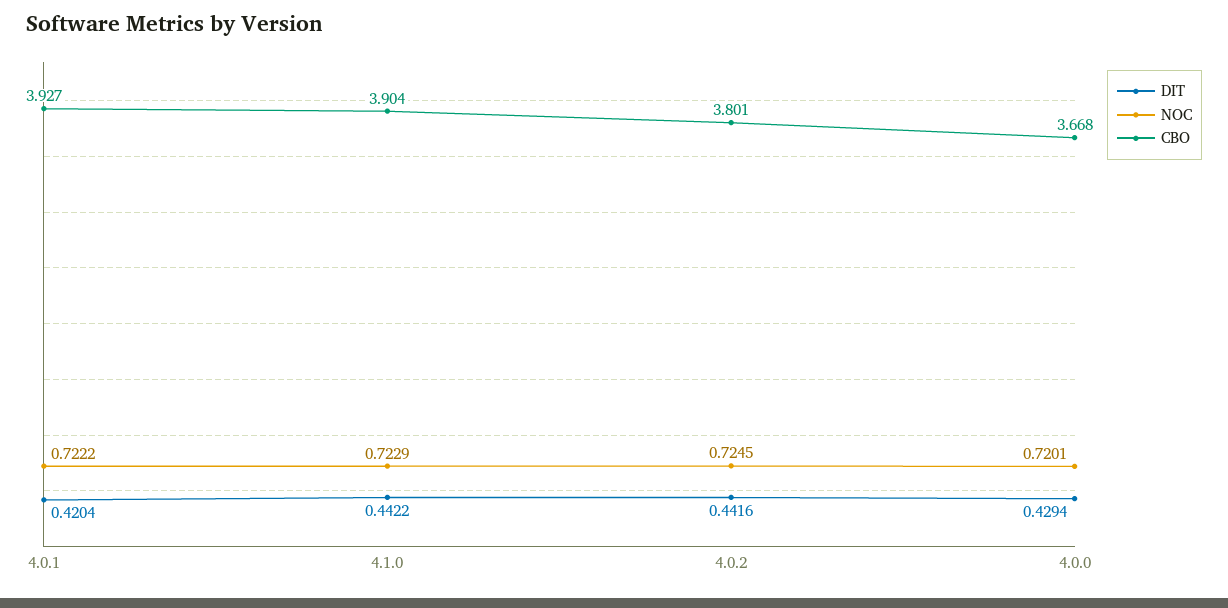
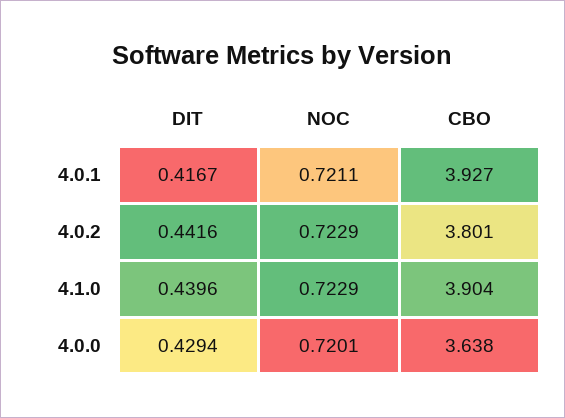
DIT, 4.0.1: 0.4204 -> 0.4167
NOC, 4.0.1: 0.7222 -> 0.7211
DIT, 4.1.0: 0.4422 -> 0.4396
NOC, 4.0.2: 0.7245 -> 0.7229
CBO, 4.0.0: 3.668 -> 3.638

